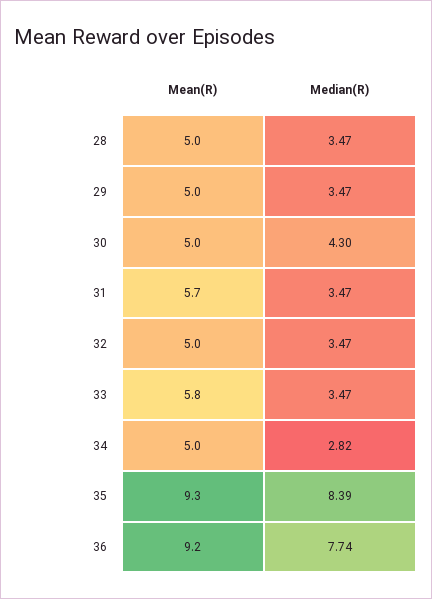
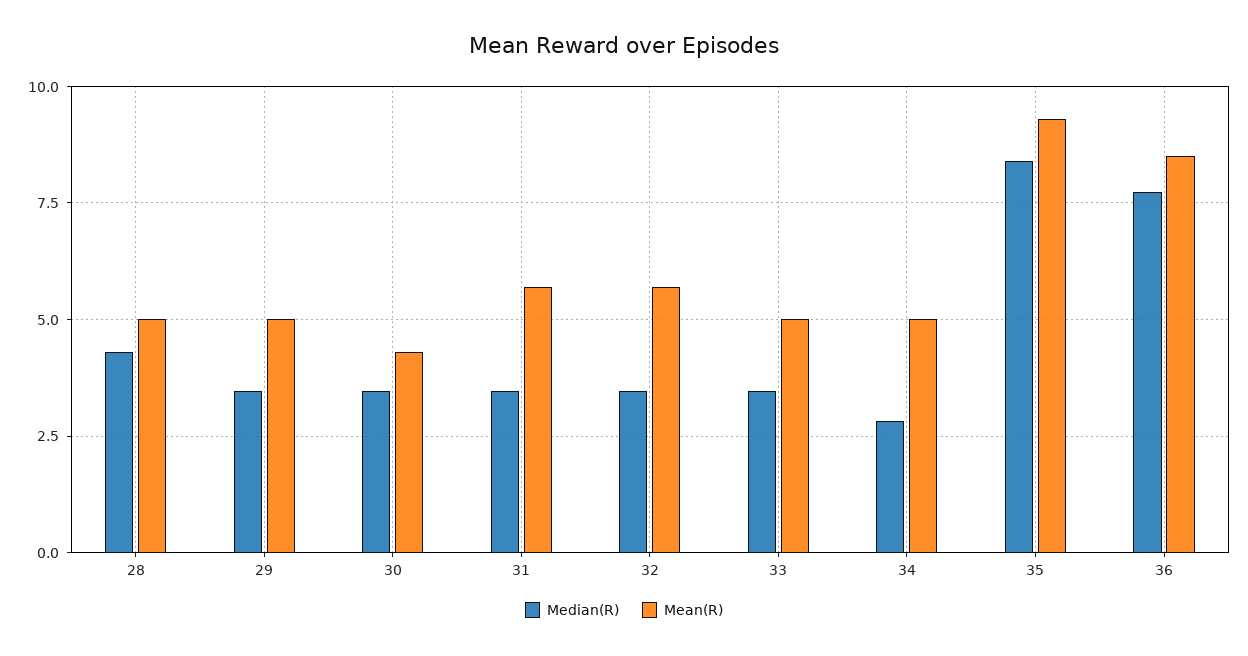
Median(R), 28: 3.47 -> 4.25
Mean(R), 30: 5 -> 4.25
Median(R), 30: 4.3 -> 3.5
Mean(R), 32: 5 -> 5.75
Mean(R), 33: 5.8 -> 5
Mean(R), 36: 9.2 -> 8.5

